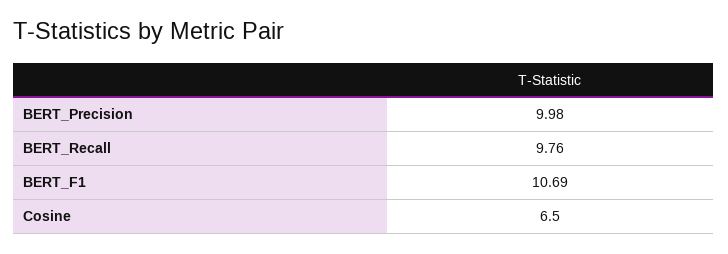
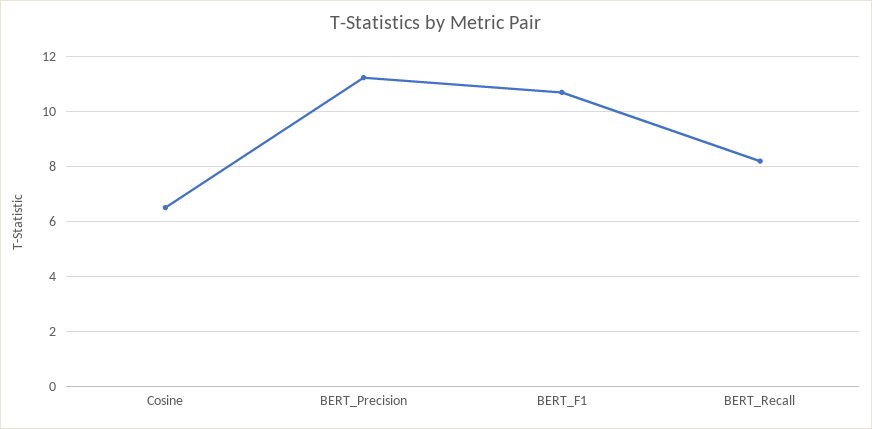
BERT_Precision: 9.98 -> 11.25
BERT_Recall: 9.76 -> 8.25

